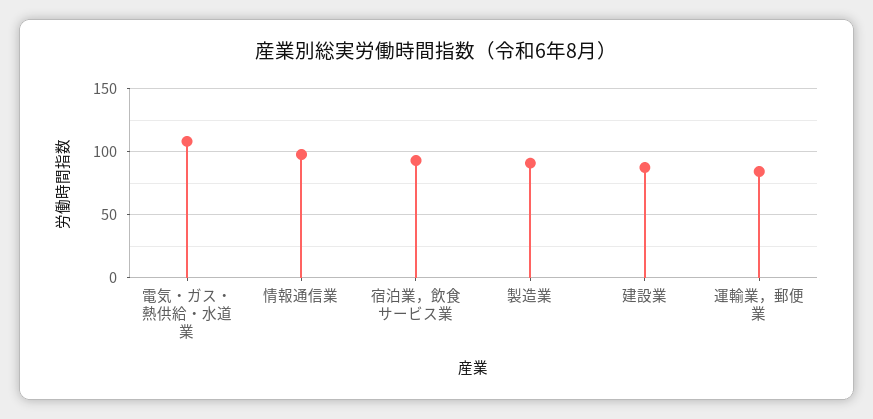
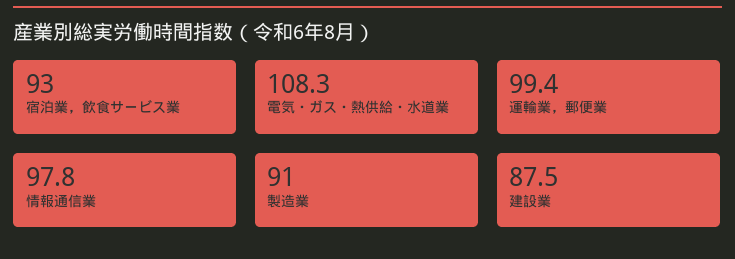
運輸業，郵便業: 85 -> 99.4

